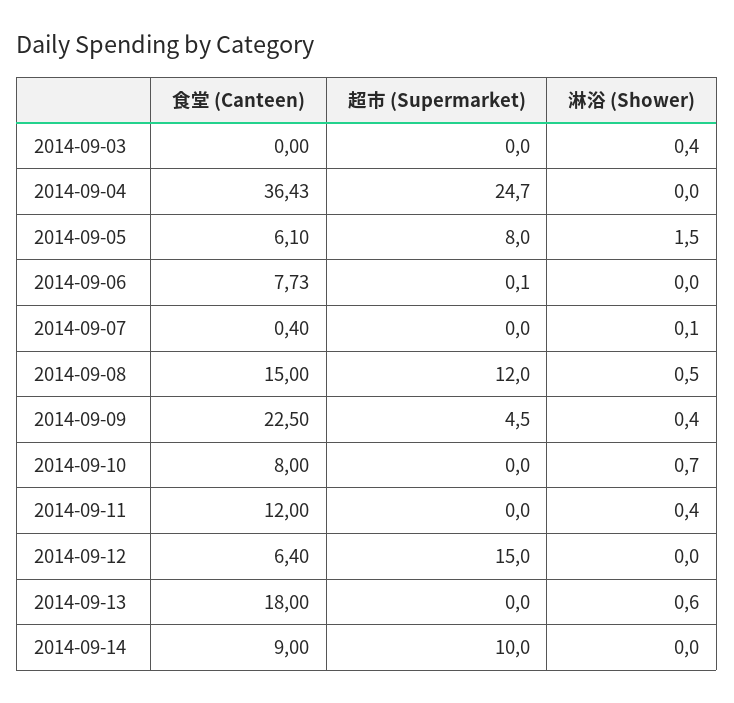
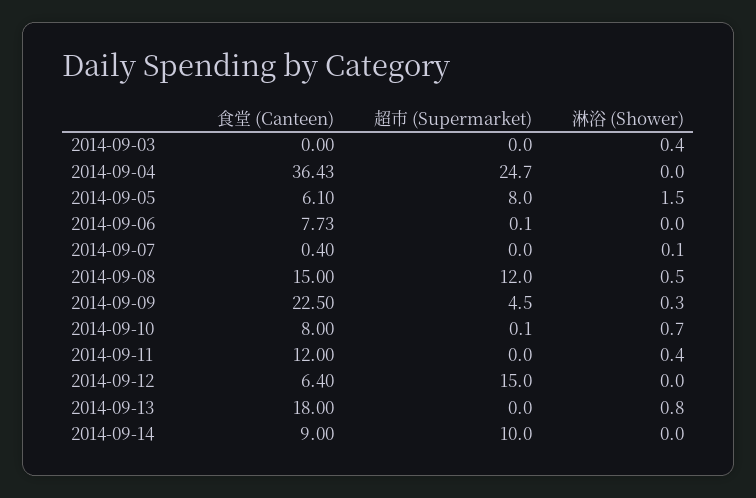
淋浴 (Shower), 2014-09-09: 0.4 -> 0.3
超市 (Supermarket), 2014-09-10: 0 -> 0.1
淋浴 (Shower), 2014-09-13: 0.6 -> 0.8

